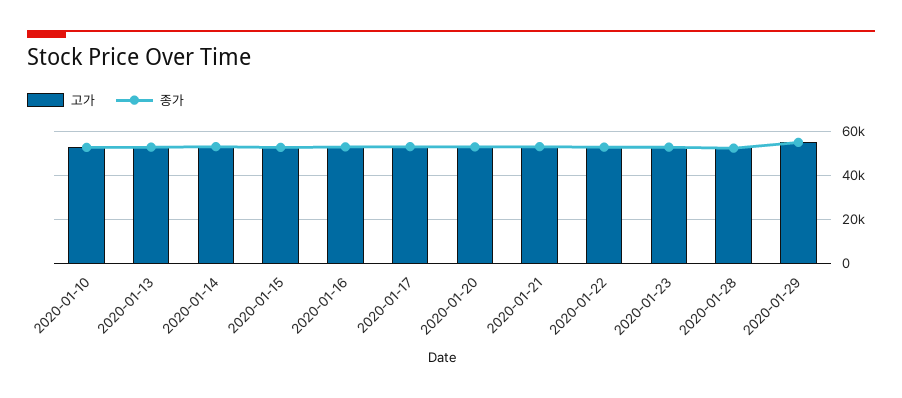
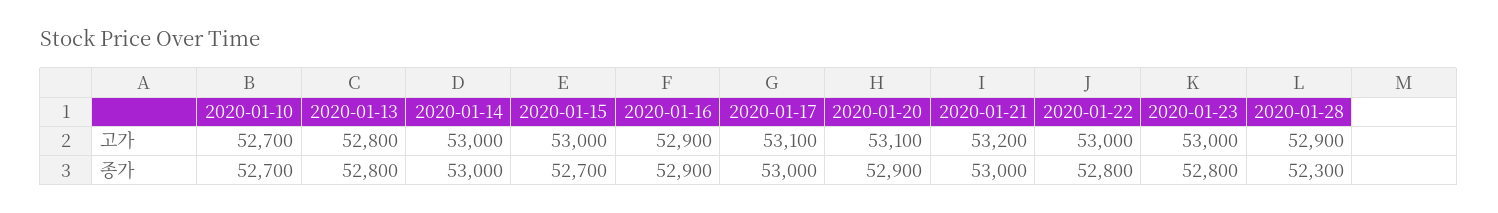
고가, 2020-01-29: 55000 -> none
종가, 2020-01-29: 55000 -> none

